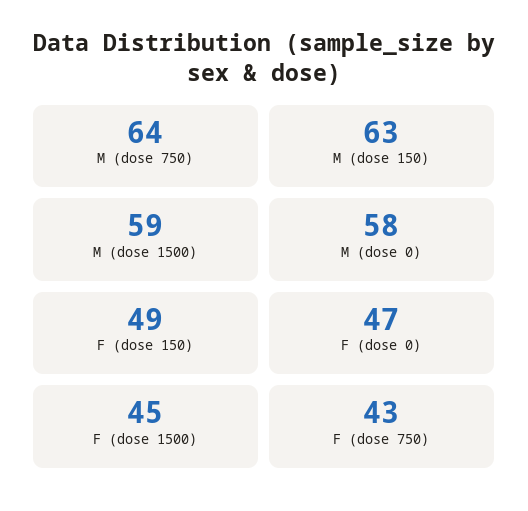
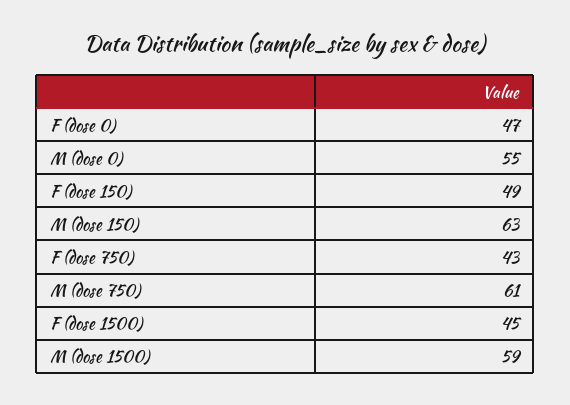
M (dose 750): 64 -> 61
M (dose 0): 58 -> 55

